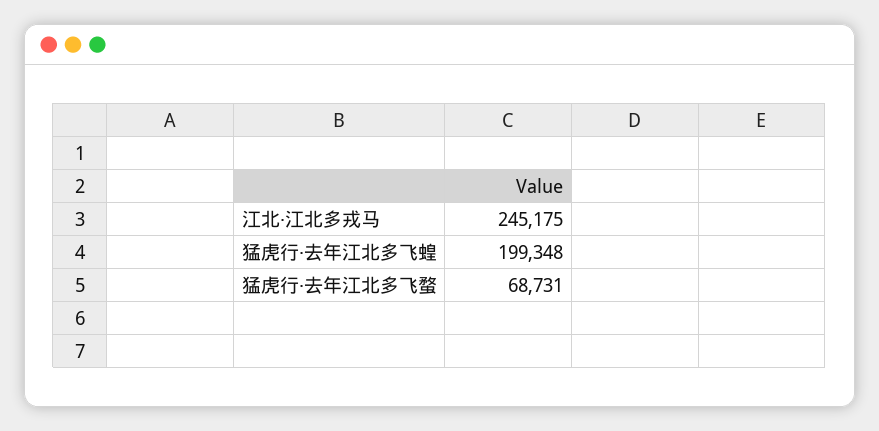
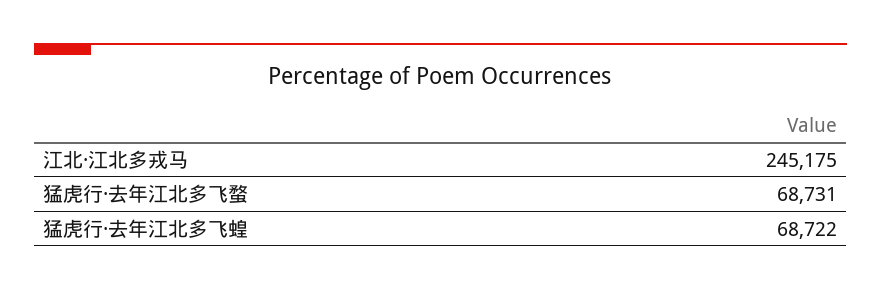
猛虎行·去年江北多飞蝗: 199348 -> 68722

